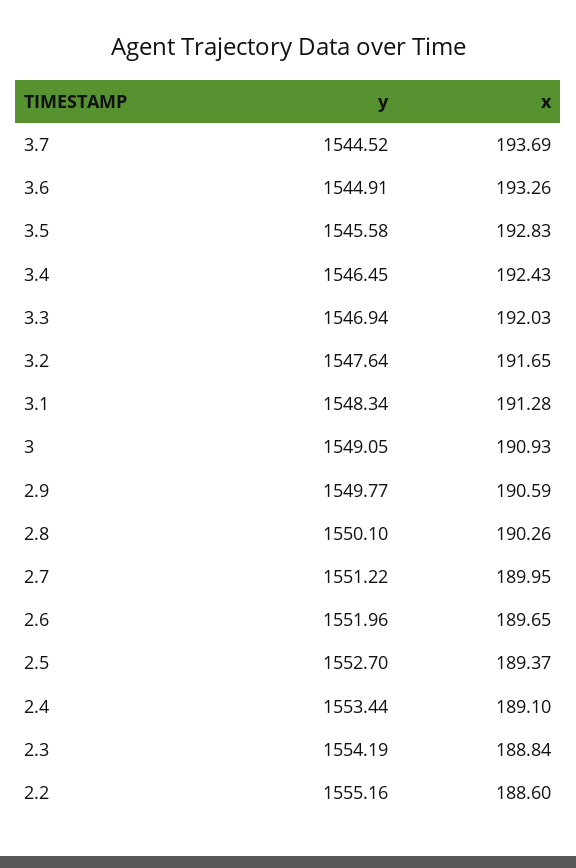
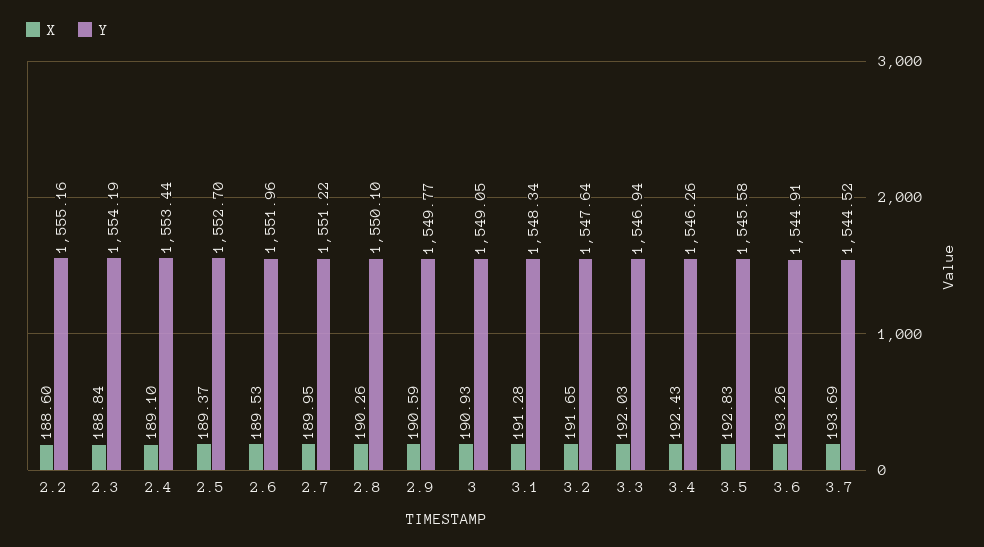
y, 3.4: 1546.45 -> 1546.26
x, 2.6: 189.65 -> 189.53

